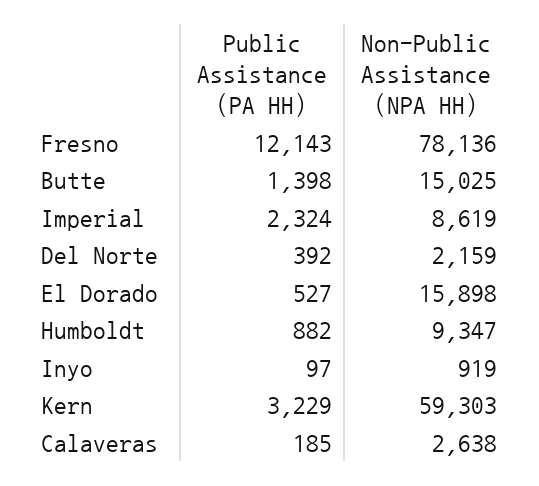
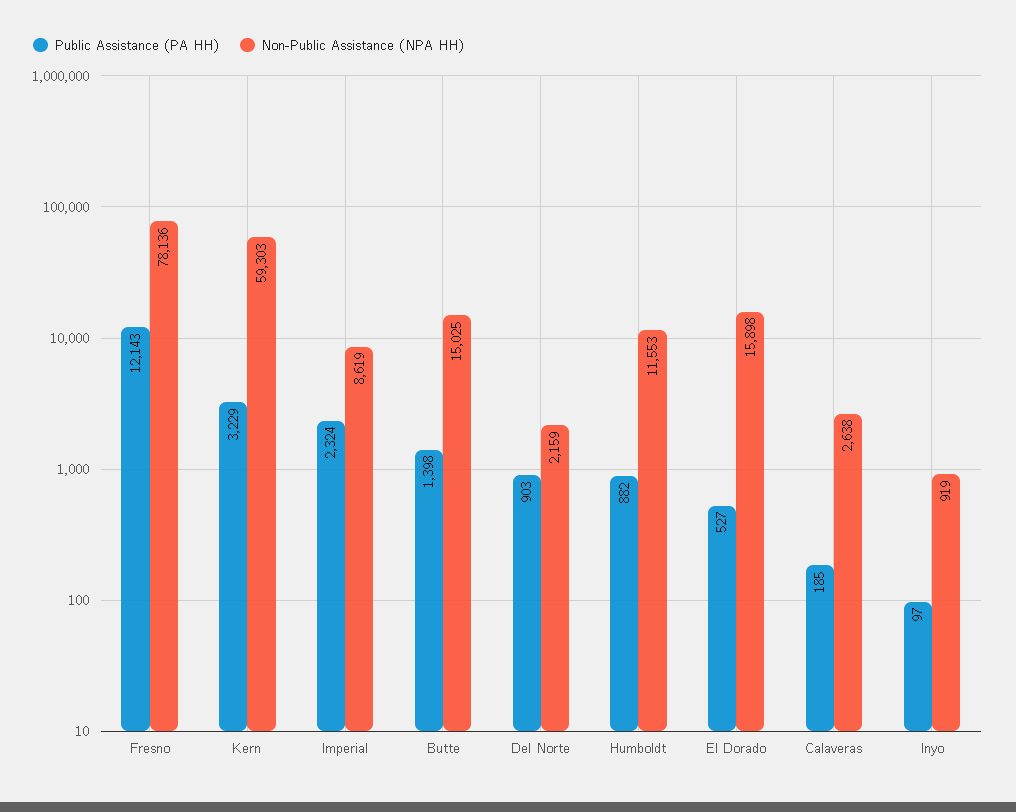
Public Assistance (PA HH), Del Norte: 392 -> 903
Non-Public Assistance (NPA HH), Humboldt: 9347 -> 11553

